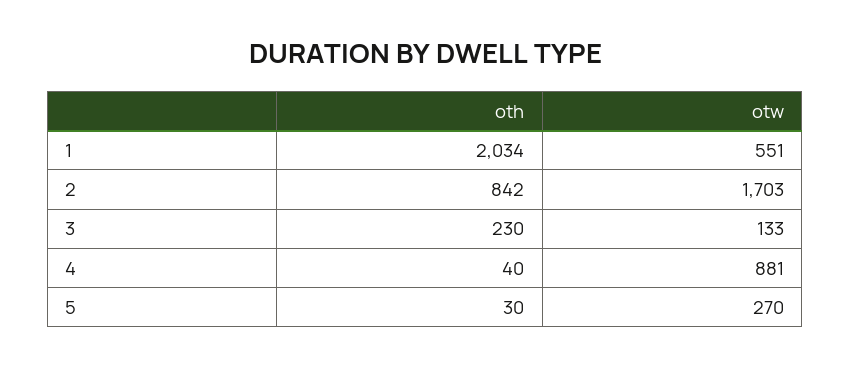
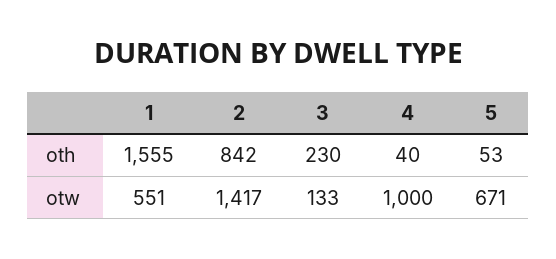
oth, 1: 2034 -> 1555
otw, 2: 1703 -> 1417
otw, 4: 881 -> 1000
oth, 5: 30 -> 53
otw, 5: 270 -> 671

